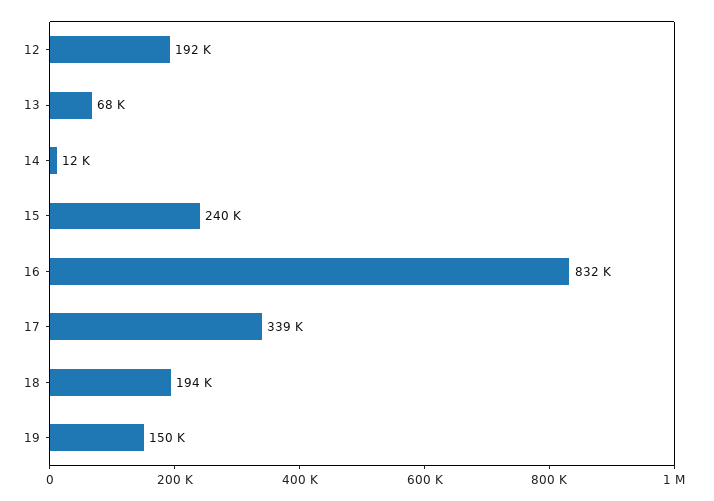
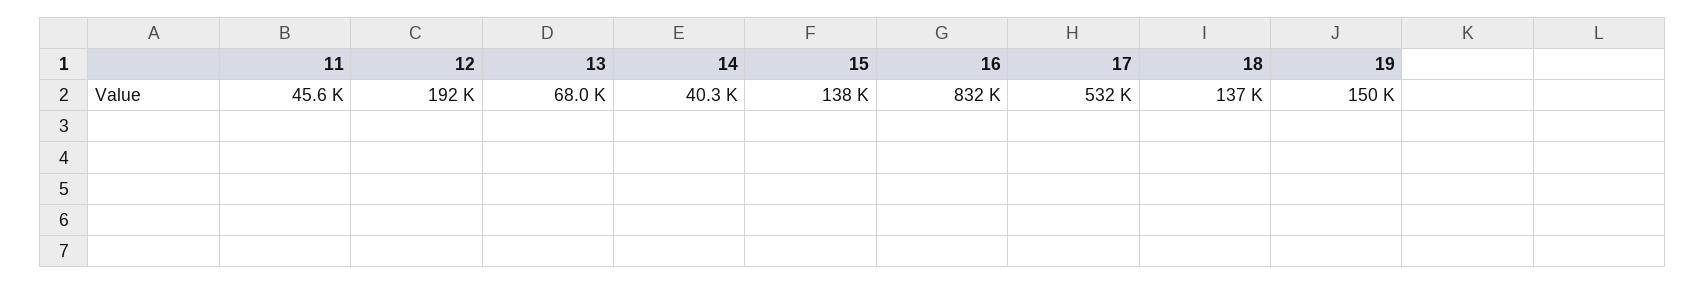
14: 12000 -> 40300
15: 240000 -> 138000
17: 339000 -> 532000
18: 194000 -> 137000
11: none -> 45600

